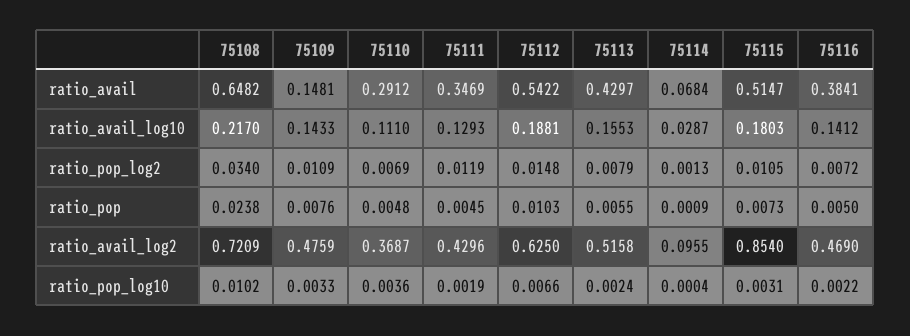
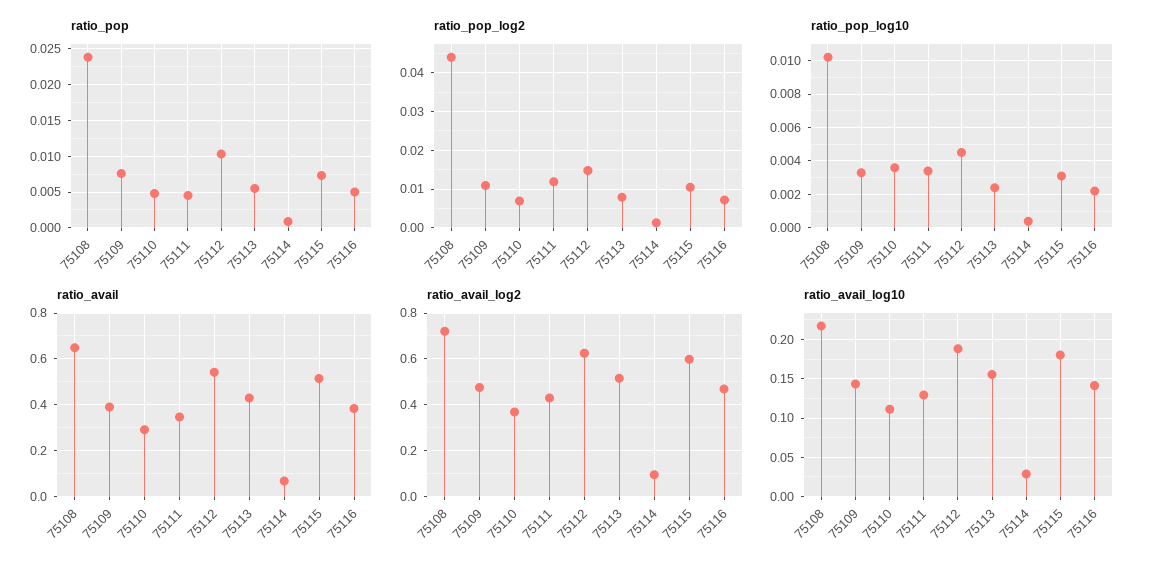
ratio_avail, 75109: 0.1481 -> 0.4
ratio_pop_log2, 75108: 0.034 -> 0.044
ratio_avail_log2, 75115: 0.854 -> 0.6
ratio_pop_log10, 75111: 0.0019 -> 0.0035
ratio_pop_log10, 75112: 0.0066 -> 0.0045

